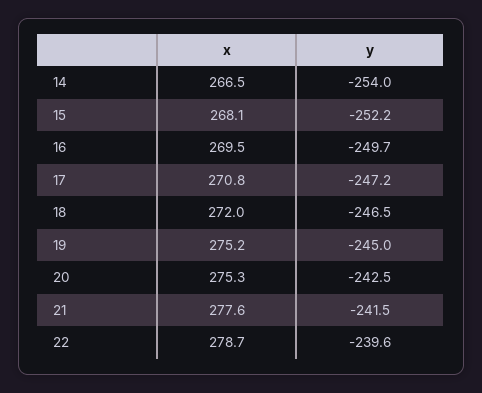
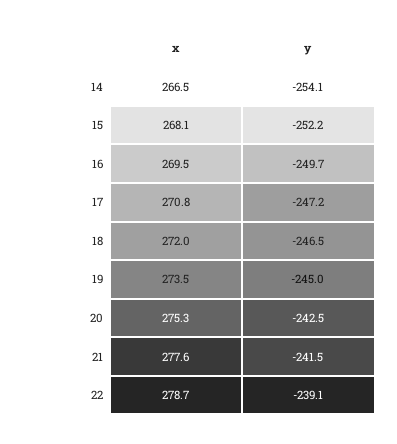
y, 14: -254 -> -254.1
x, 19: 275.2 -> 273.5
y, 22: -239.6 -> -239.1

